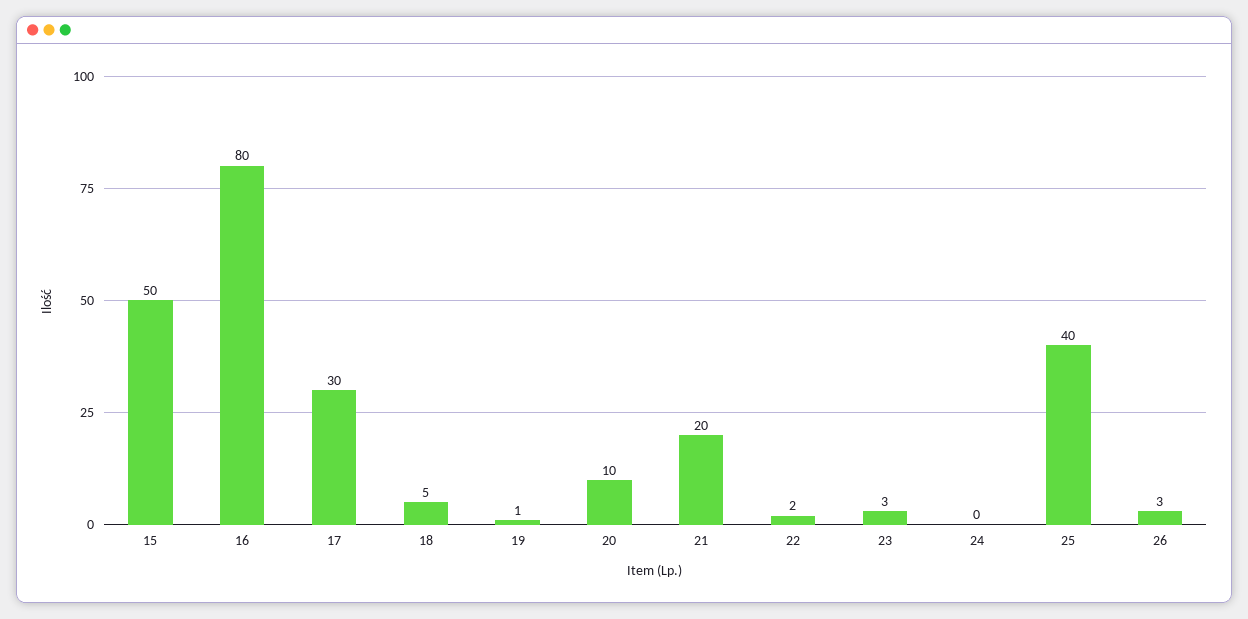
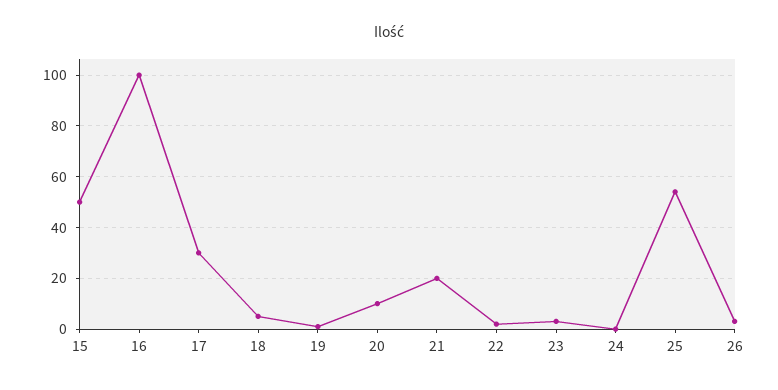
16: 80 -> 100
25: 40 -> 55

